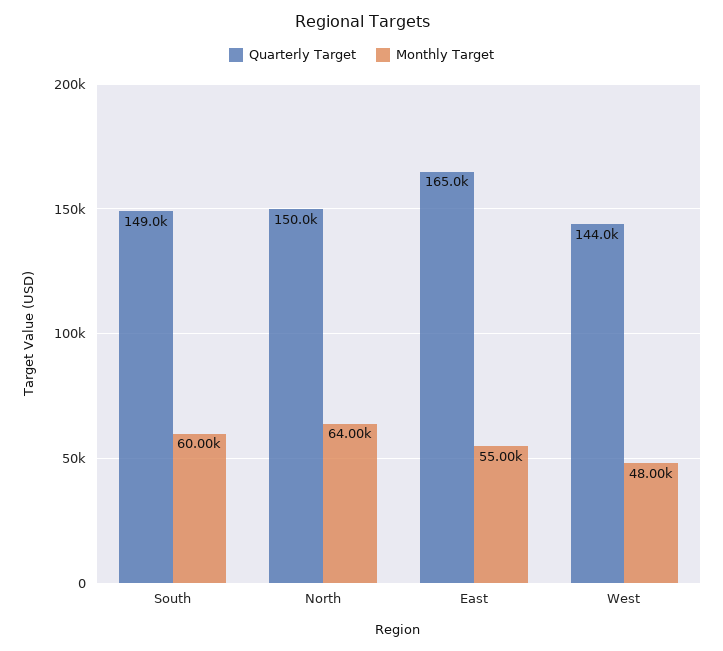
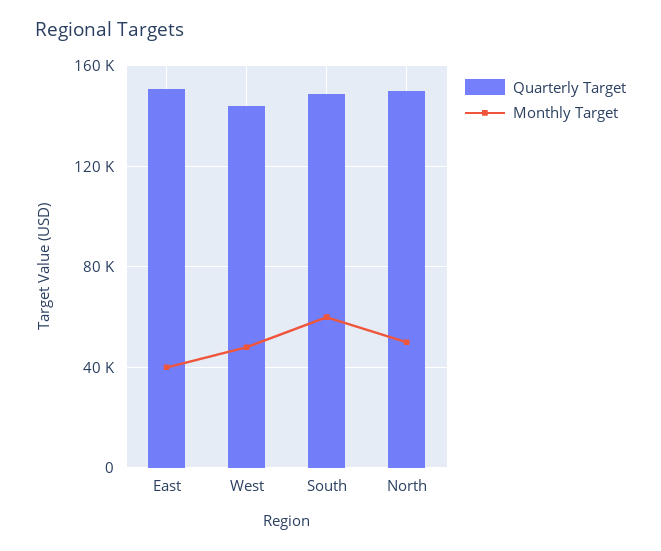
Monthly Target, North: 64000 -> 50000
Quarterly Target, East: 165000 -> 150000
Monthly Target, East: 55000 -> 40000

